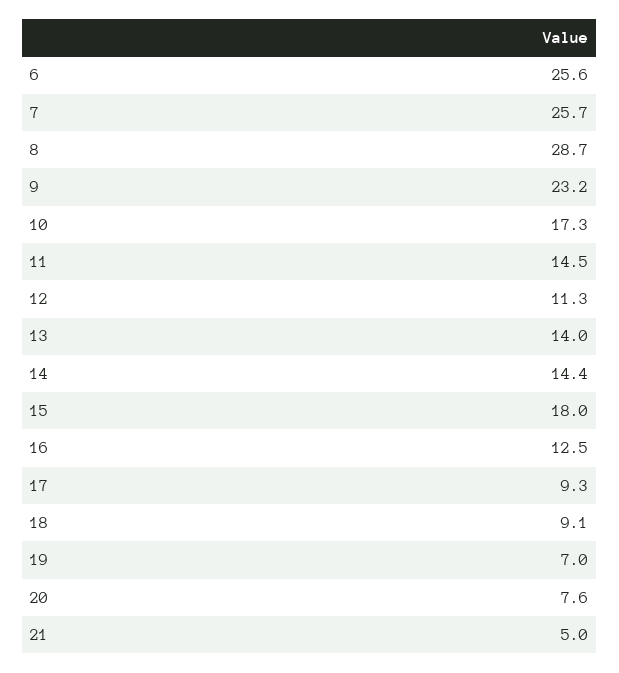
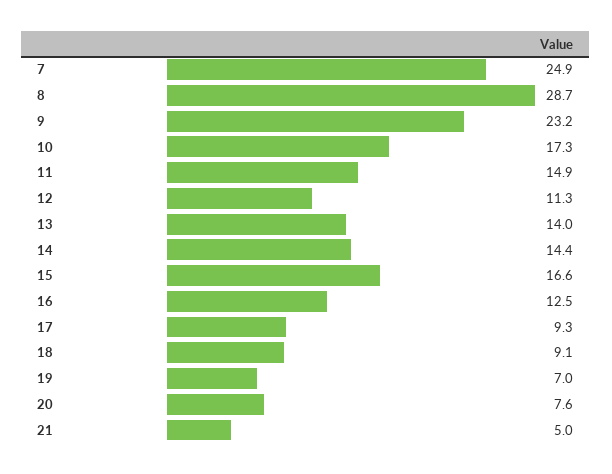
6: 25.6 -> none
7: 25.7 -> 24.9
11: 14.5 -> 14.9
15: 18 -> 16.6

